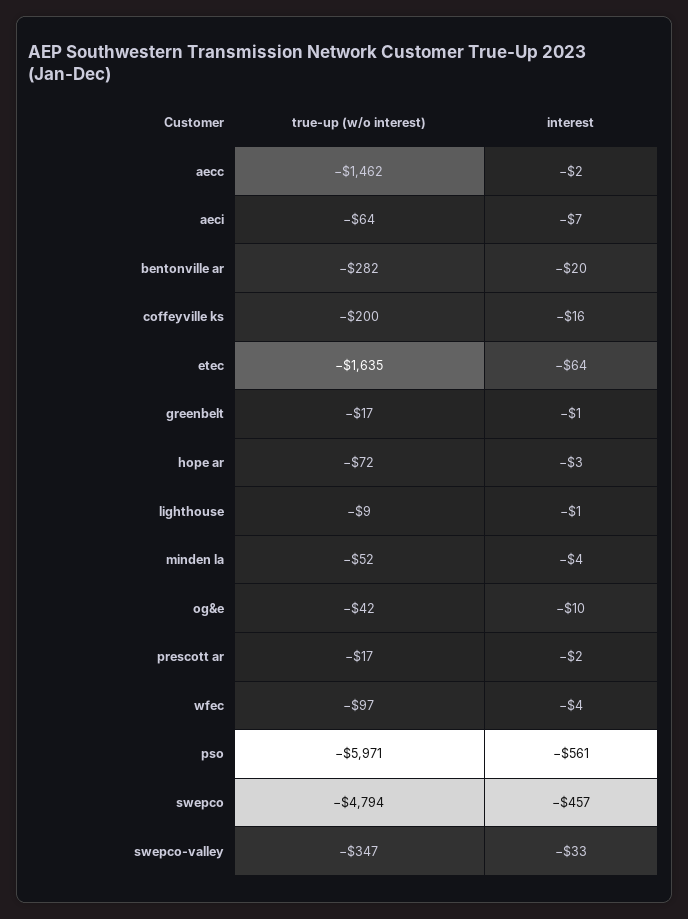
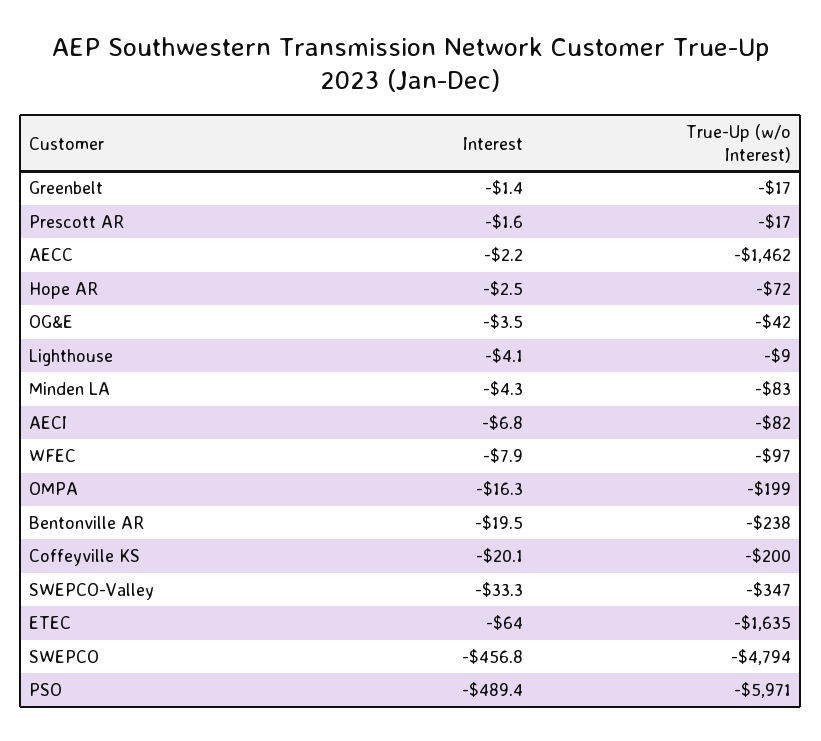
true-up (w/o interest), aeci: -64 -> -82
true-up (w/o interest), bentonville ar: -282 -> -238
interest, coffeyville ks: -16 -> -20.1
interest, lighthouse: -1 -> -4.1
true-up (w/o interest), minden la: -52 -> -83
interest, og&e: -10 -> -3.5
interest, wfec: -4 -> -7.9
interest, pso: -561 -> -489.4
interest, OMPA: none -> -16.3
true-up (w/o interest), OMPA: none -> -199

